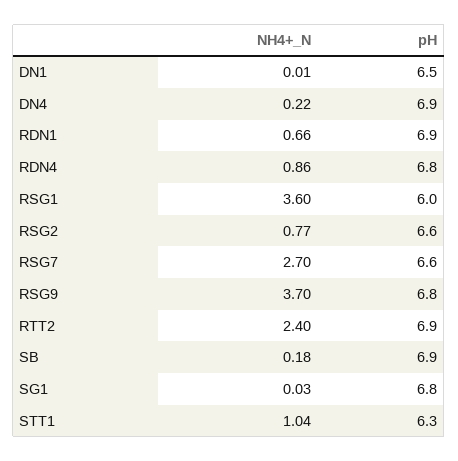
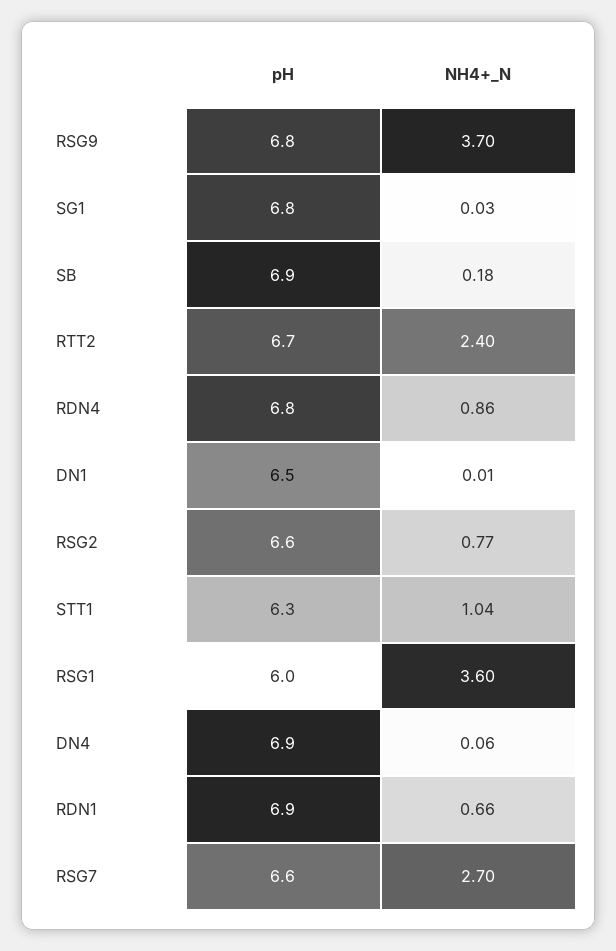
NH4+_N, DN4: 0.22 -> 0.06
pH, RTT2: 6.9 -> 6.7

